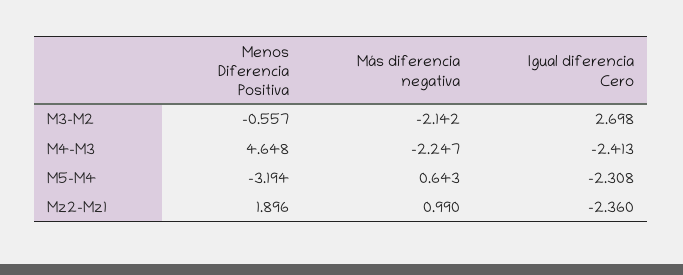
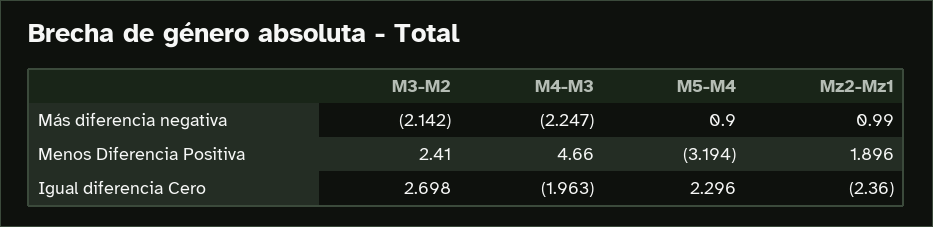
Menos Diferencia Positiva, M3-M2: -0.557 -> 2.41
Menos Diferencia Positiva, M4-M3: 4.648 -> 4.66
Igual diferencia Cero, M4-M3: -2.413 -> -1.963
Más diferencia negativa, M5-M4: 0.643 -> 0.9
Igual diferencia Cero, M5-M4: -2.308 -> 2.296

